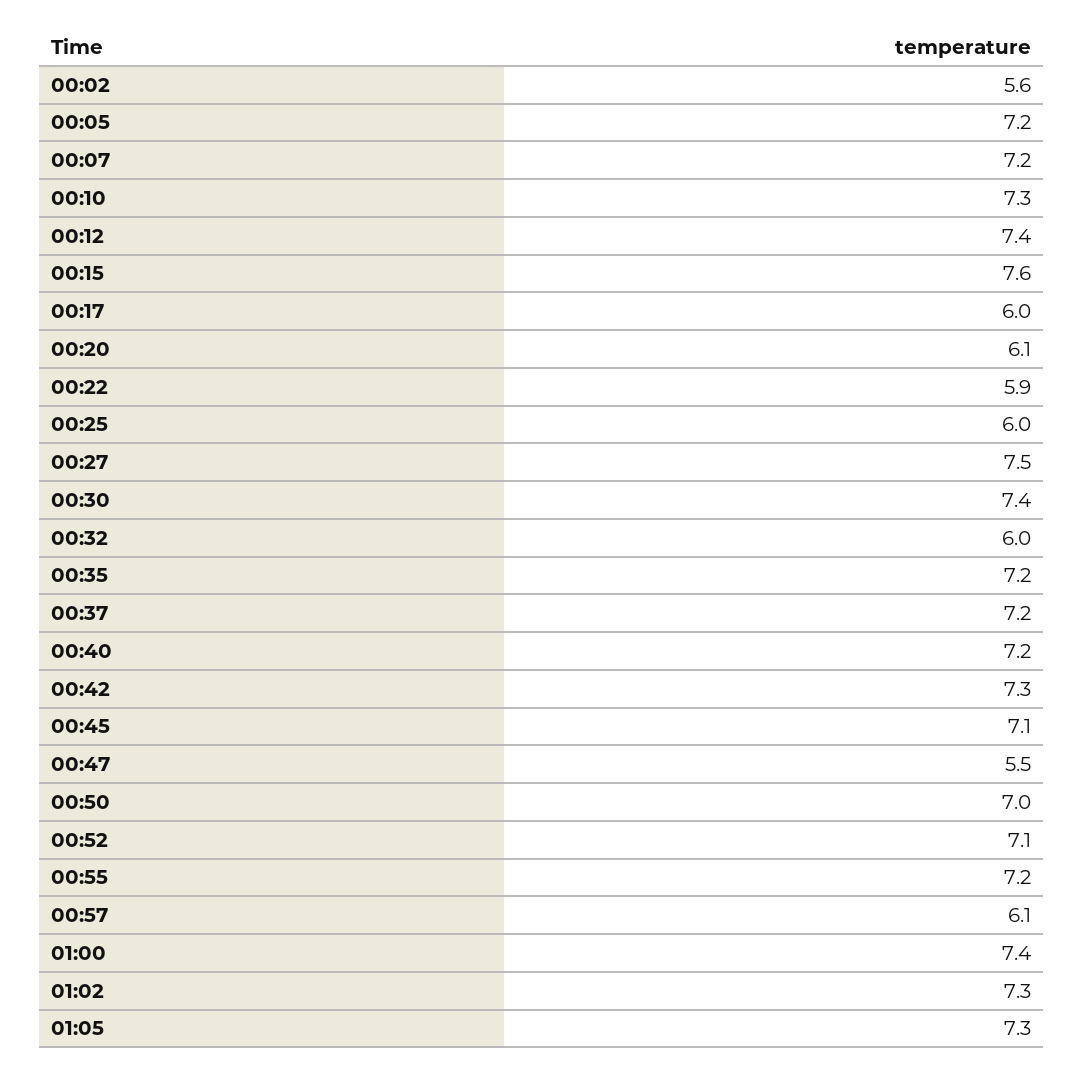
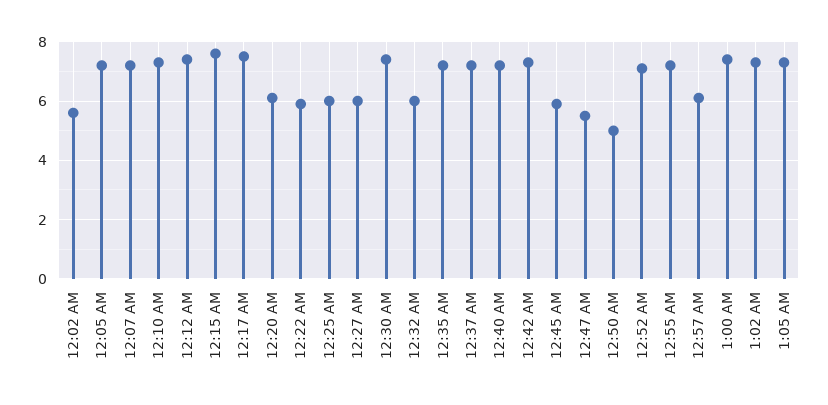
00:17: 6 -> 7.5
00:27: 7.5 -> 6
00:45: 7.1 -> 6
00:50: 7 -> 5

